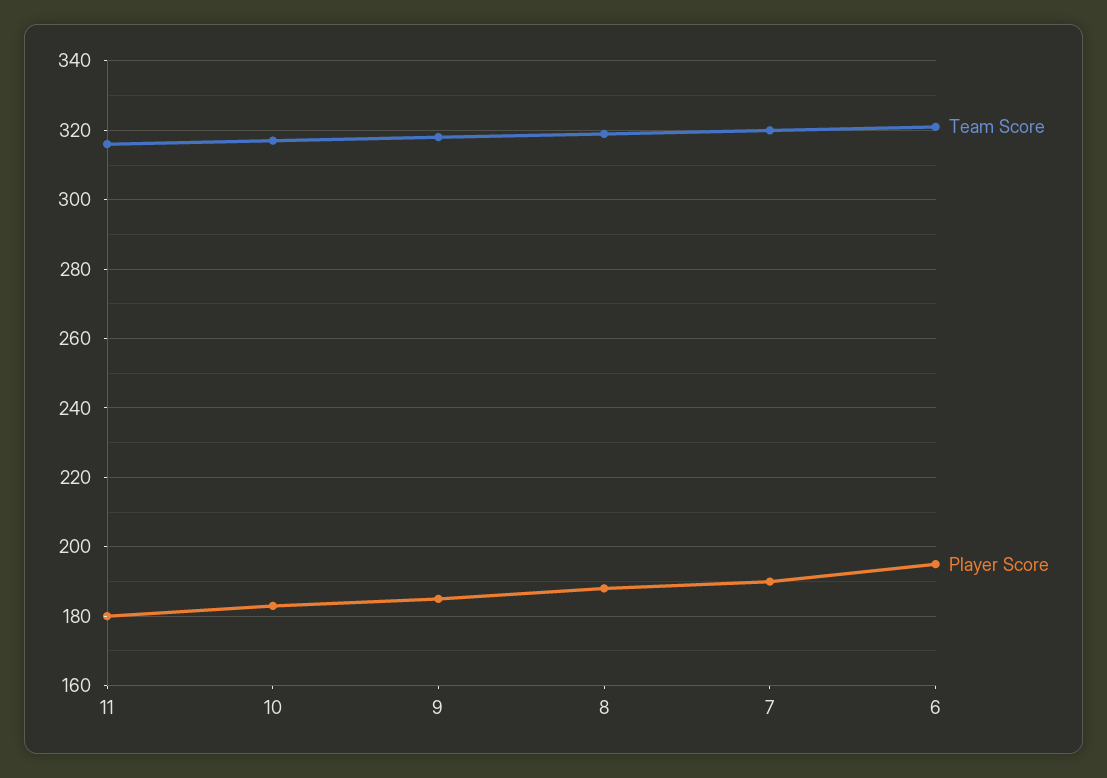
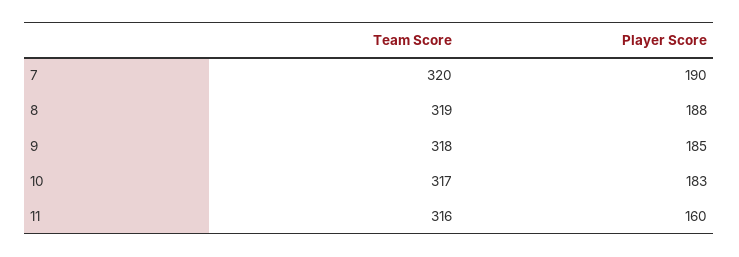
Player Score, 11: 180 -> 160
Team Score, 6: 320 -> none
Player Score, 6: 195 -> none

